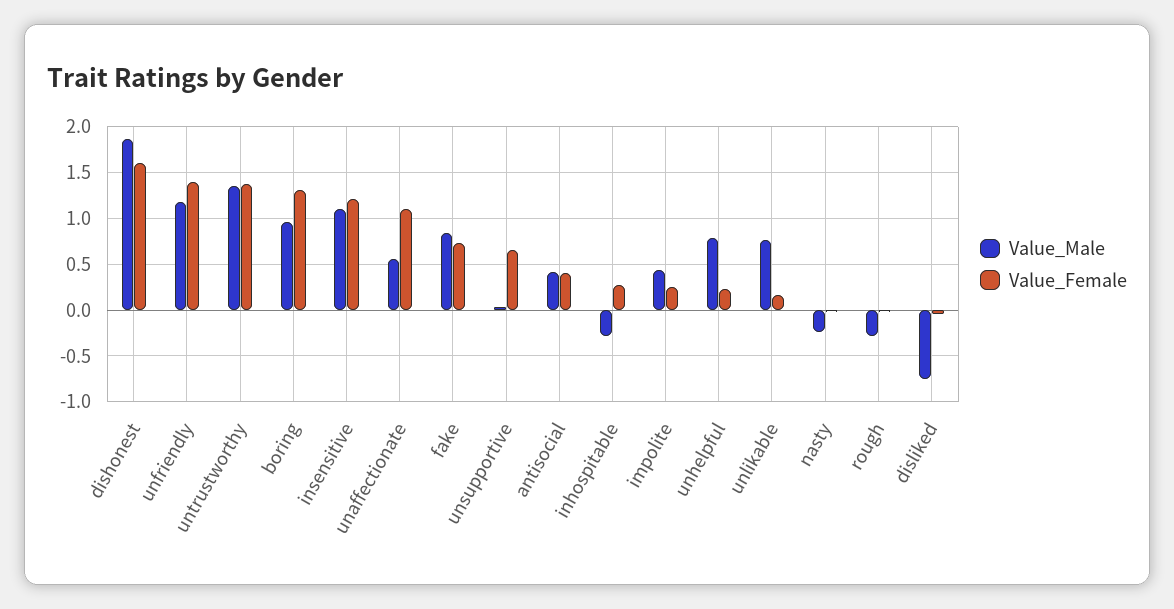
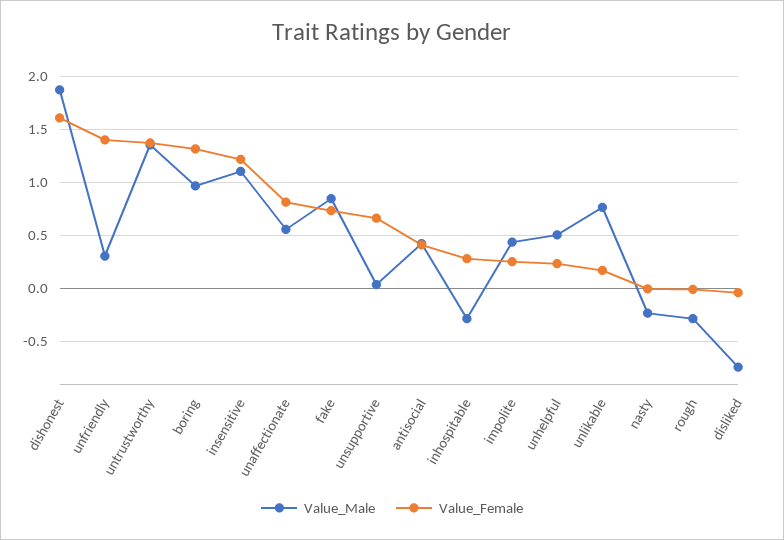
Value_Male, unfriendly: 1.2 -> 0.3
Value_Female, unaffectionate: 1.1 -> 0.8
Value_Male, unhelpful: 0.8 -> 0.5

